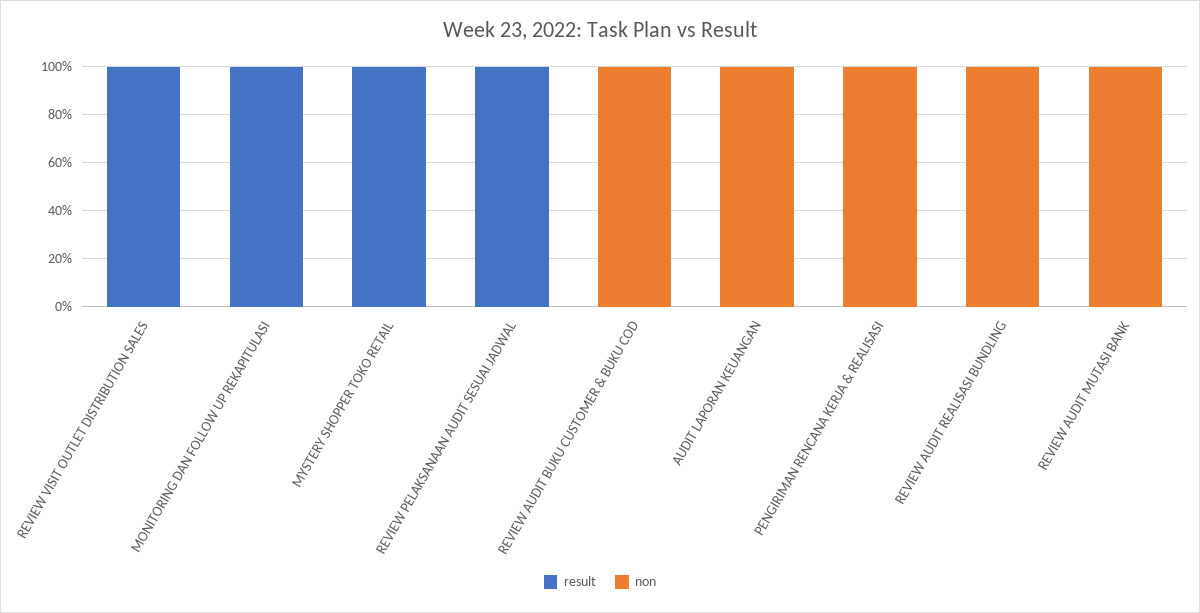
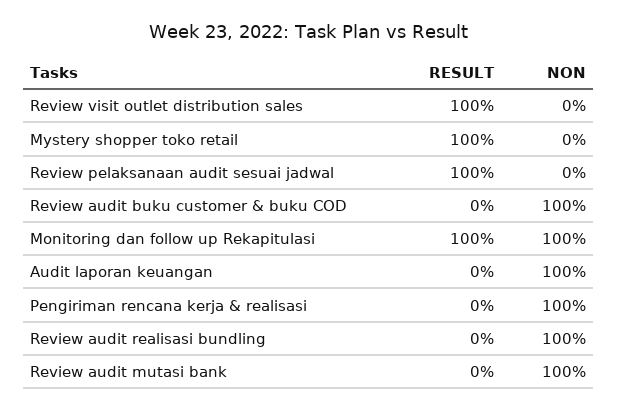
non, MONITORING DAN FOLLOW UP REKAPITULASI: 0 -> 100

